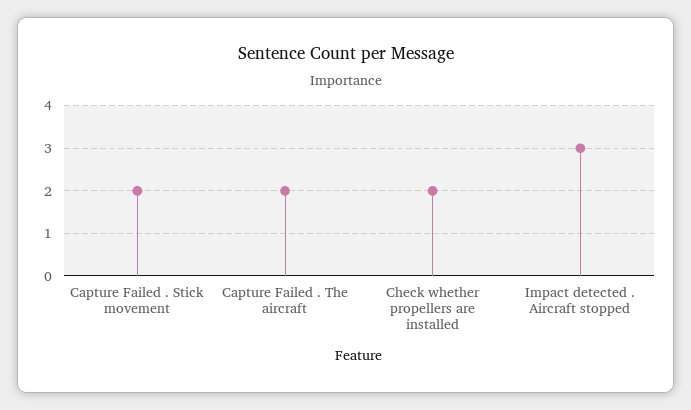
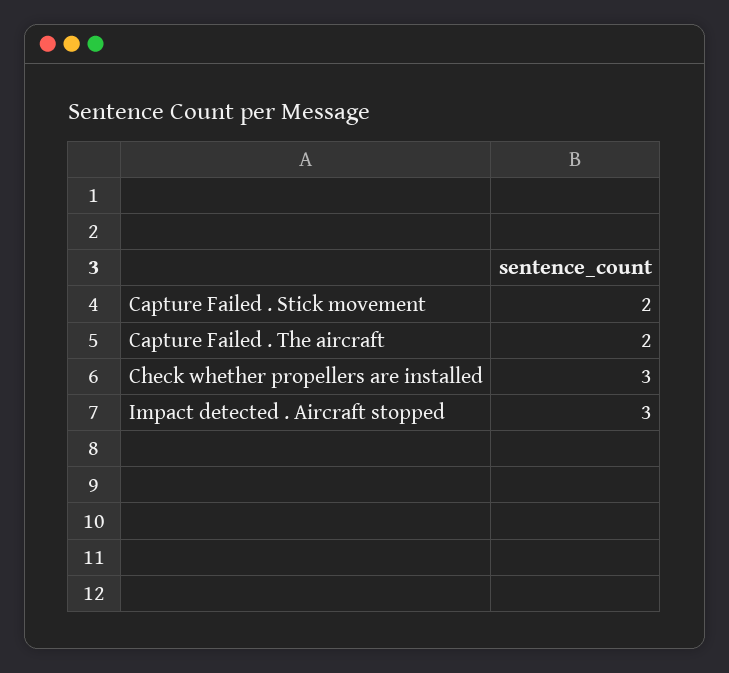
Check whether propellers are installed: 2 -> 3

